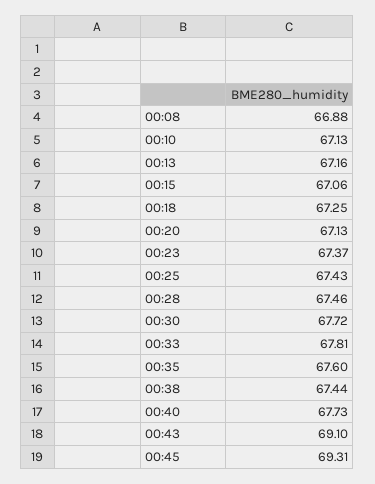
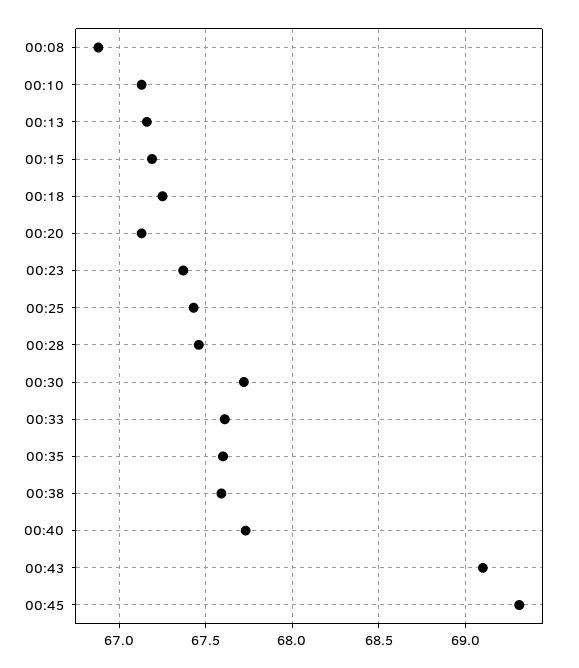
00:15: 67.06 -> 67.2
00:33: 67.81 -> 67.6
00:38: 67.44 -> 67.6

